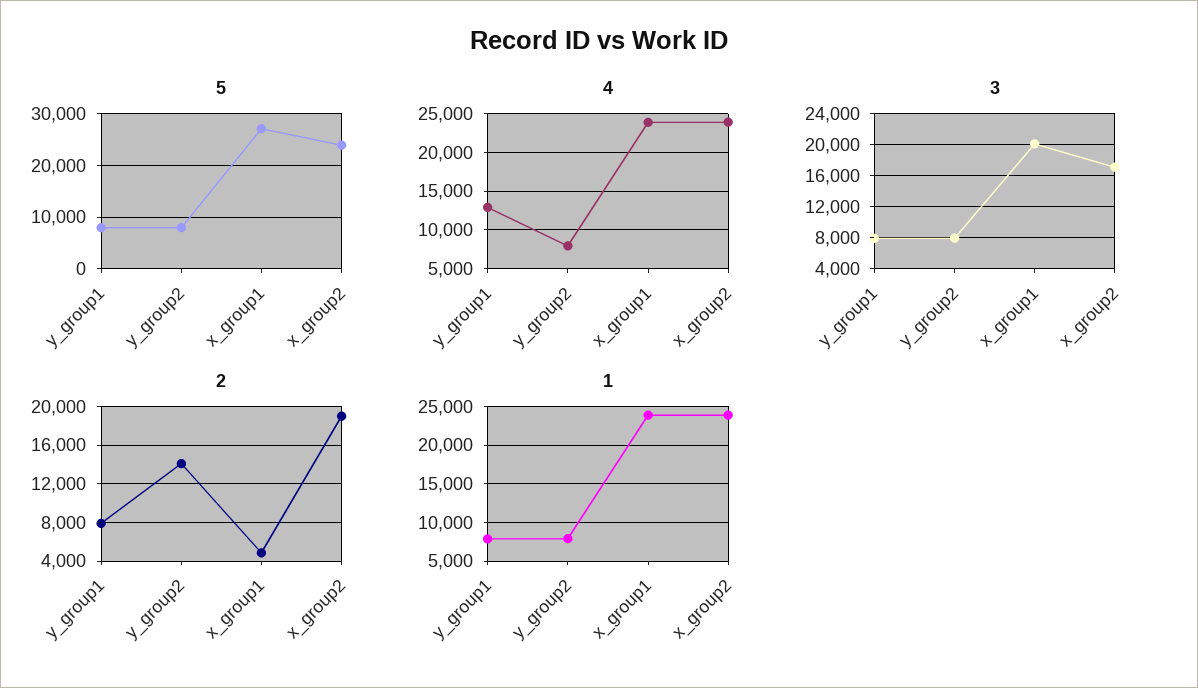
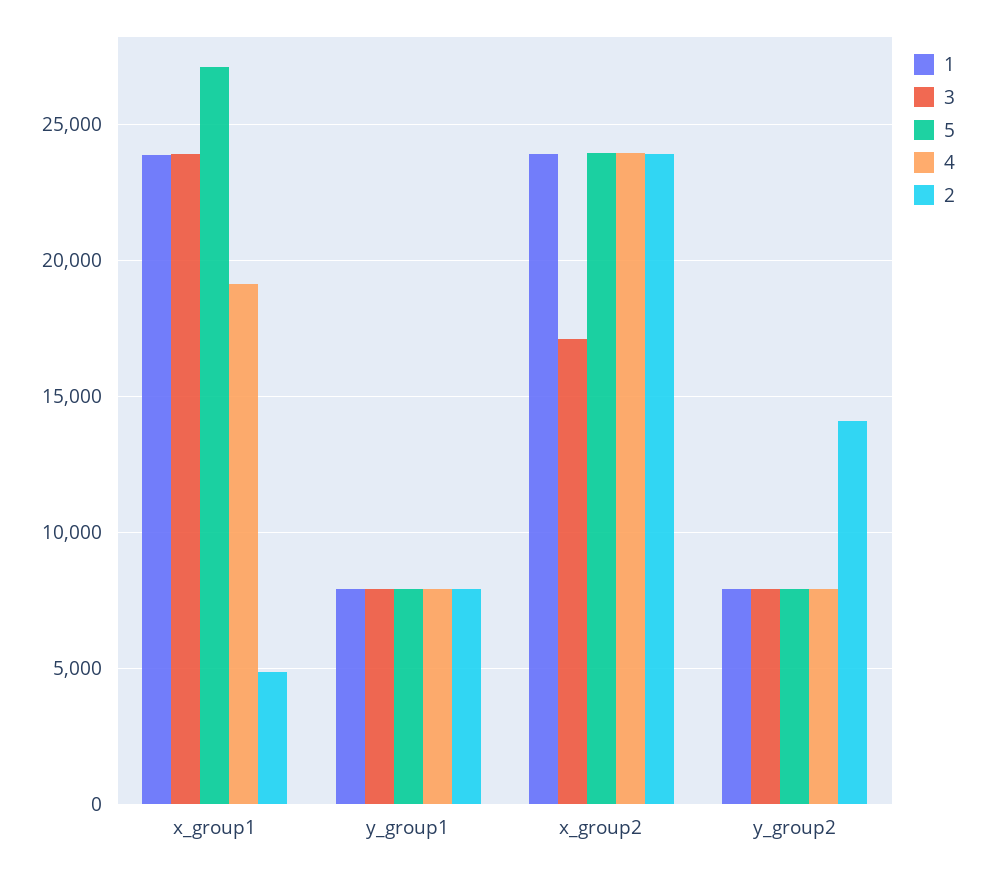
4, y_group1: 13000 -> 8000
4, x_group1: 24000 -> 19000
3, x_group1: 20000 -> 24000
2, x_group2: 19000 -> 24000

